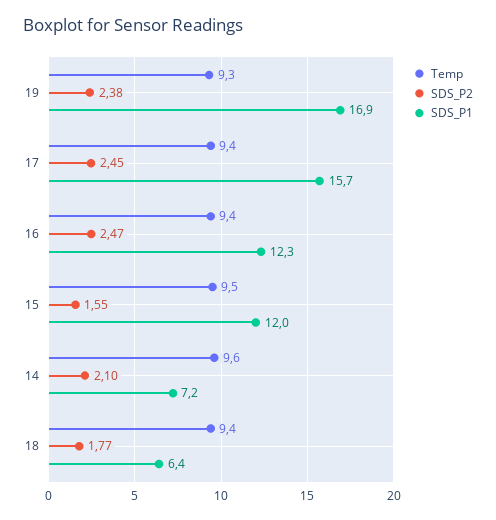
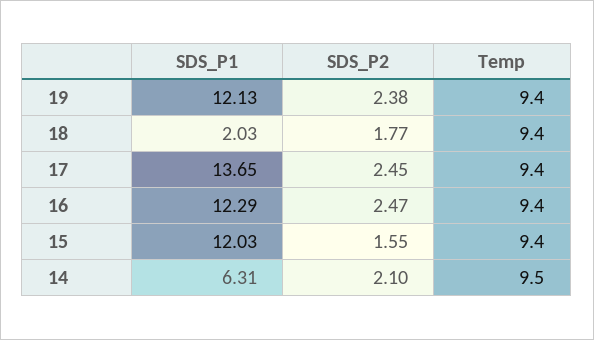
Temp, 19: 9.3 -> 9.4
SDS_P1, 19: 16.9 -> 12.13
SDS_P1, 17: 15.7 -> 13.65
Temp, 15: 9.5 -> 9.4
Temp, 14: 9.6 -> 9.5
SDS_P1, 14: 7.2 -> 6.31
SDS_P1, 18: 6.4 -> 2.03

